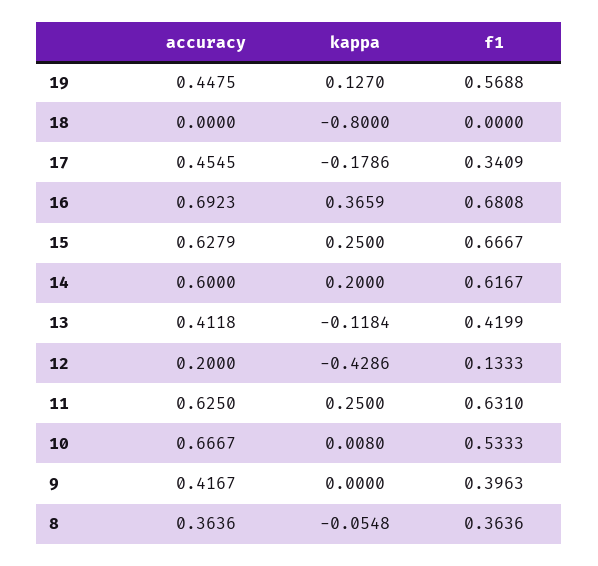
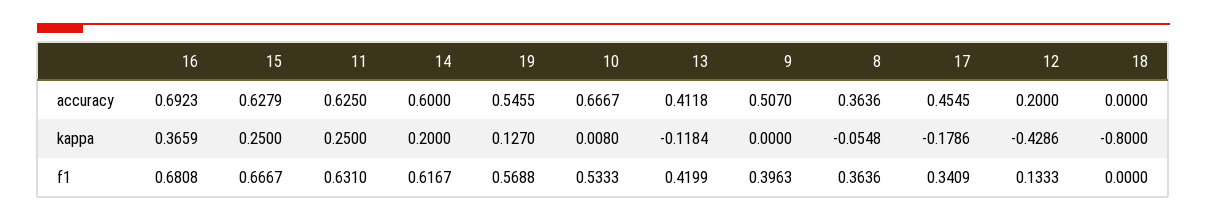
accuracy, 19: 0.4475 -> 0.5455
accuracy, 9: 0.4167 -> 0.507

